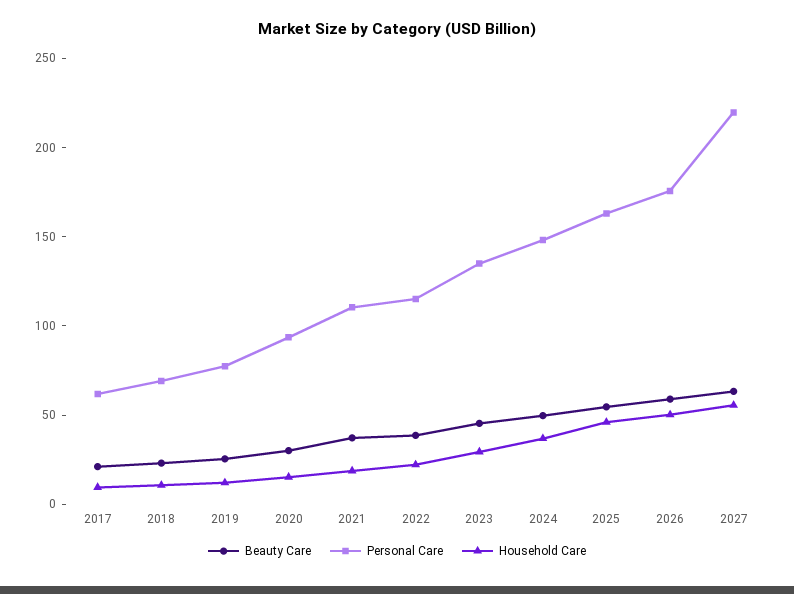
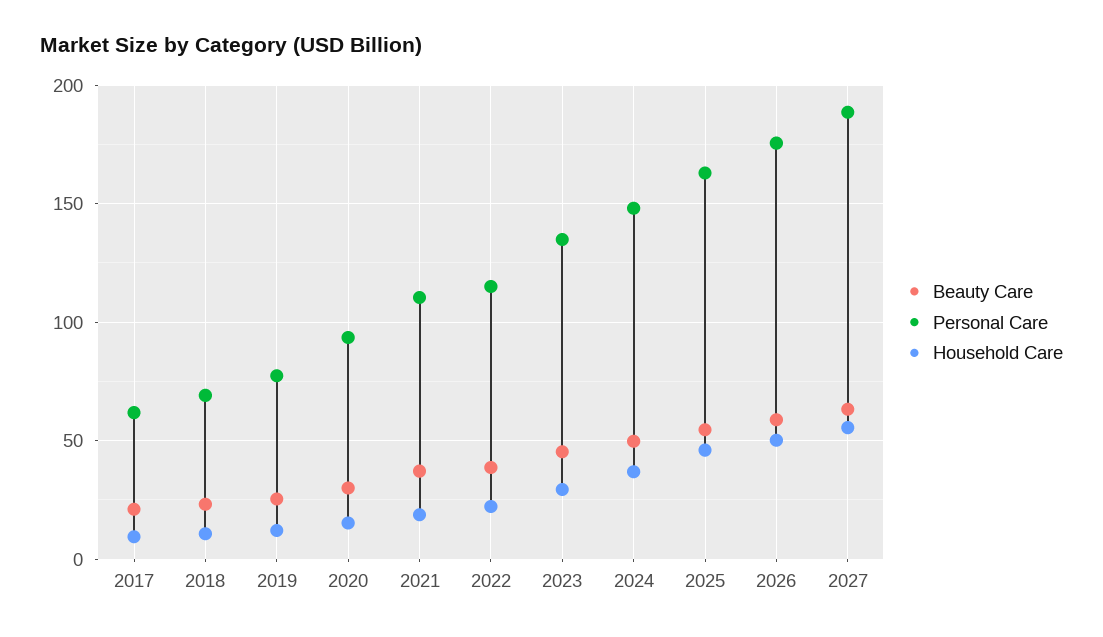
Personal Care, 2027: 220 -> 190

